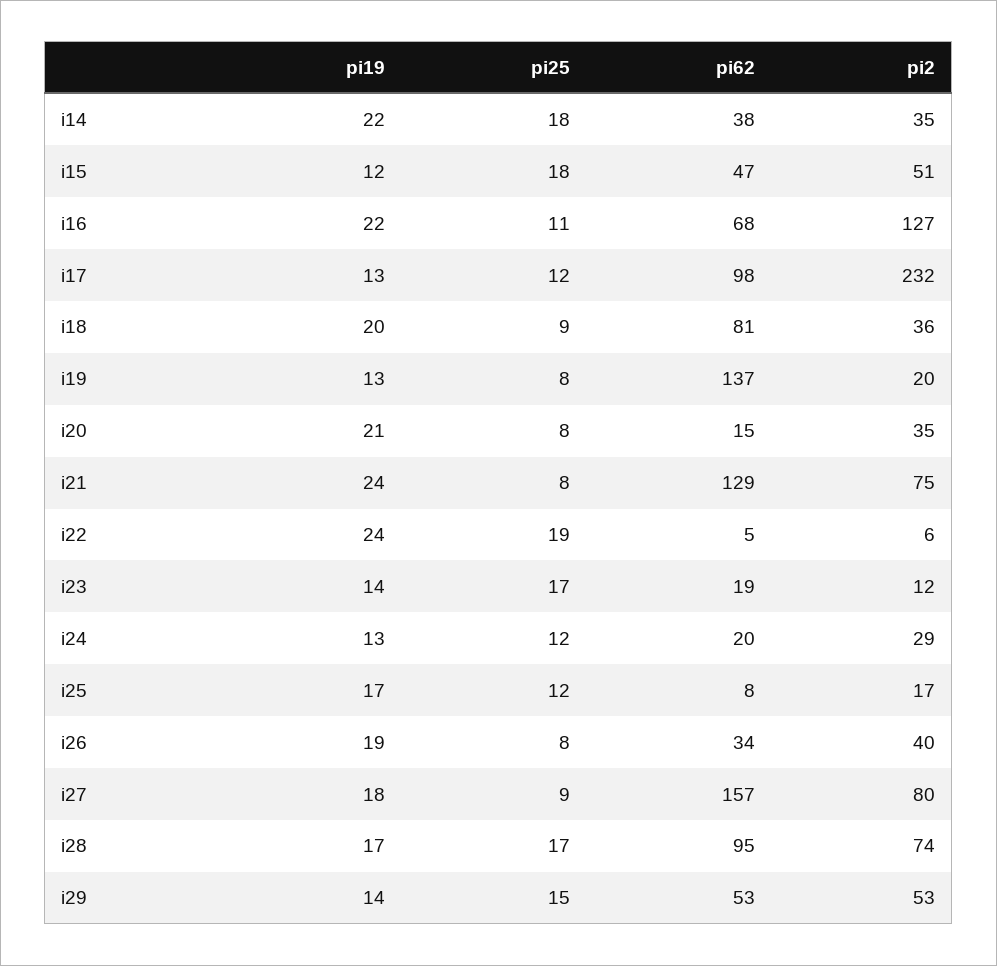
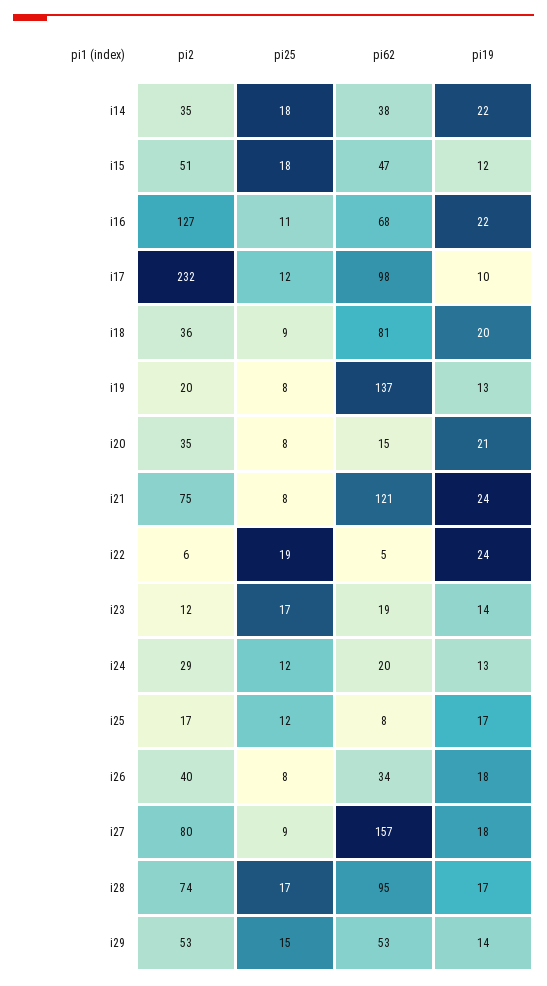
pi19, i17: 13 -> 10
pi62, i21: 129 -> 121
pi19, i26: 19 -> 18

